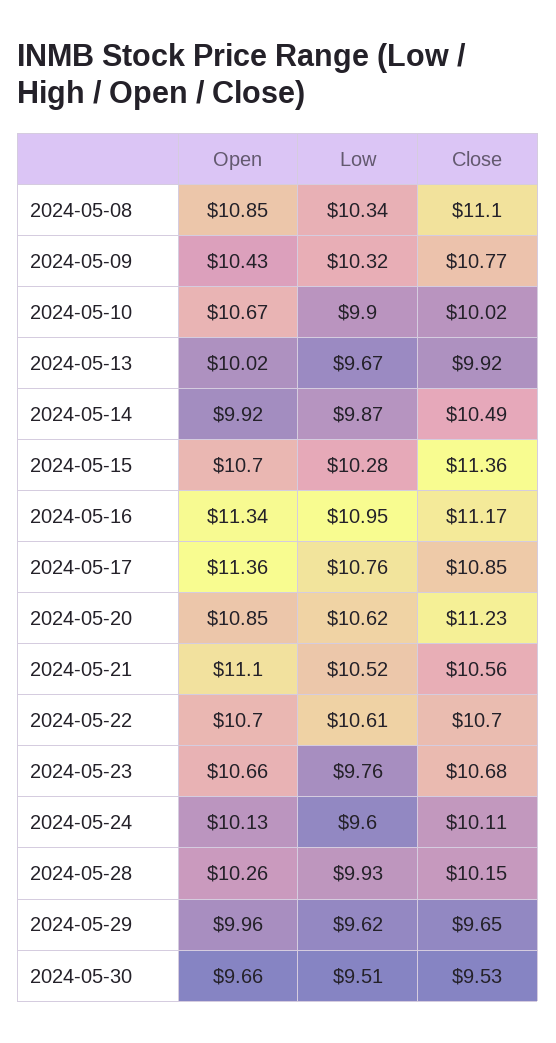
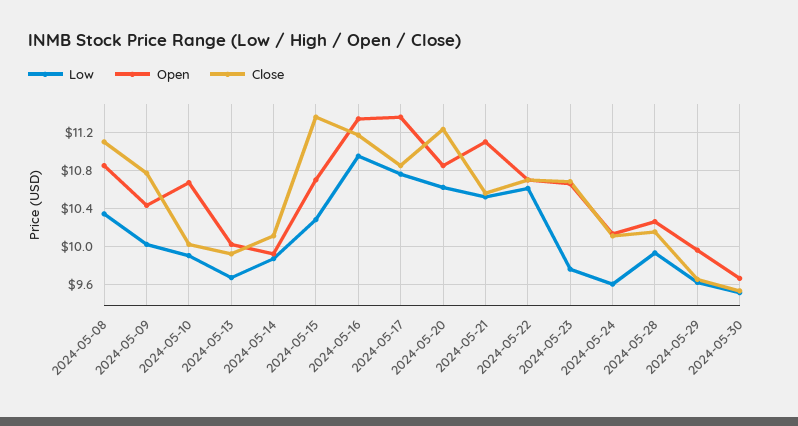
Low, 2024-05-09: 10.32 -> 10
Close, 2024-05-14: 10.49 -> 10.1

